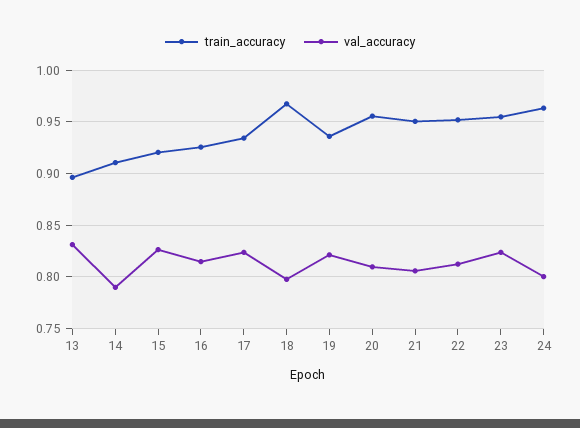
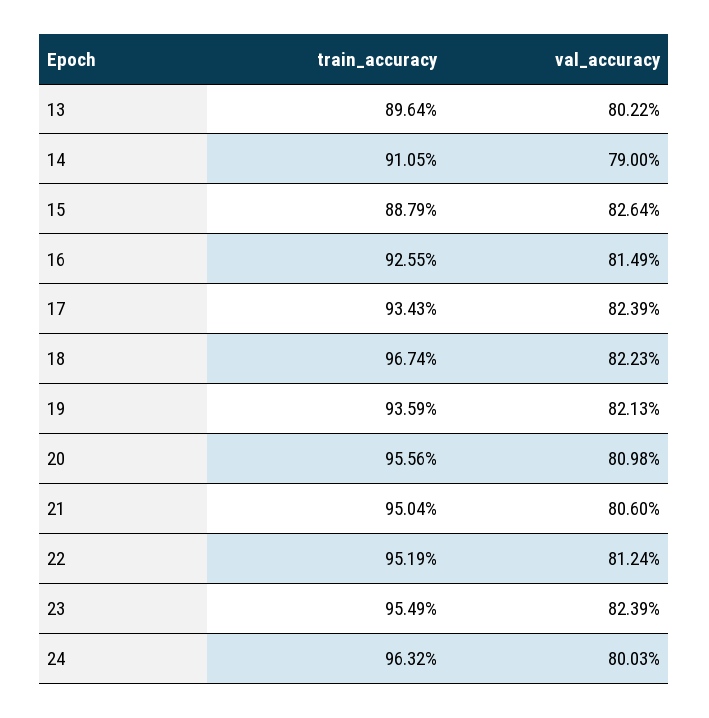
val_accuracy, 13: 0.83 -> 0.8022
train_accuracy, 15: 0.92 -> 0.8879
val_accuracy, 18: 0.8 -> 0.8223

